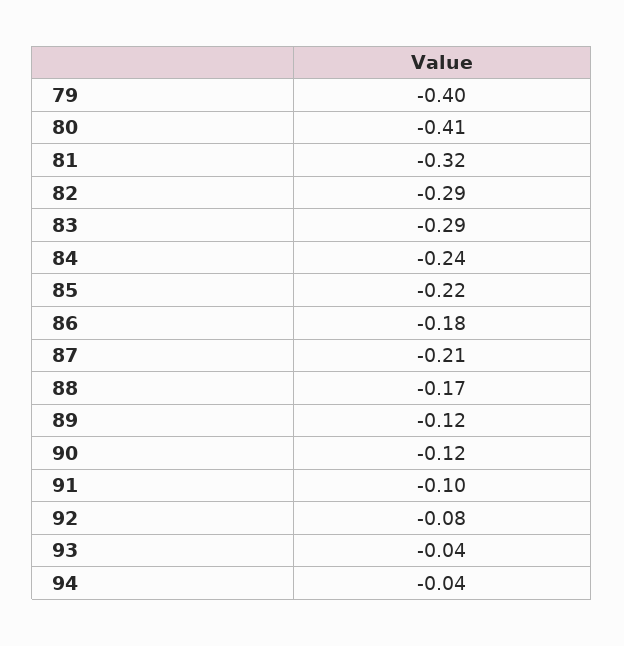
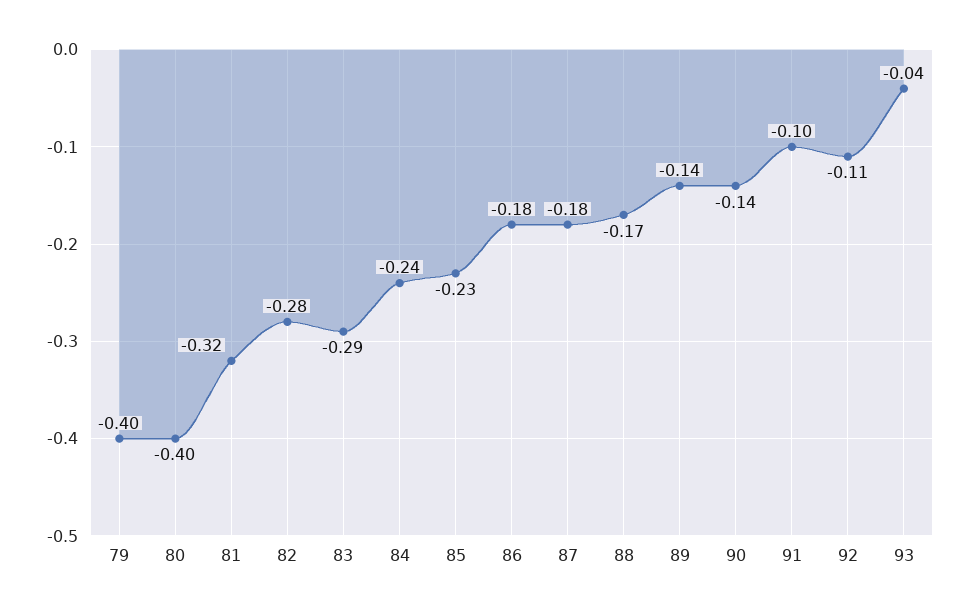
80: -0.41 -> -0.4
82: -0.29 -> -0.28
85: -0.22 -> -0.23
87: -0.21 -> -0.18
89: -0.12 -> -0.14
90: -0.12 -> -0.14
92: -0.08 -> -0.11
94: -0.04 -> none

